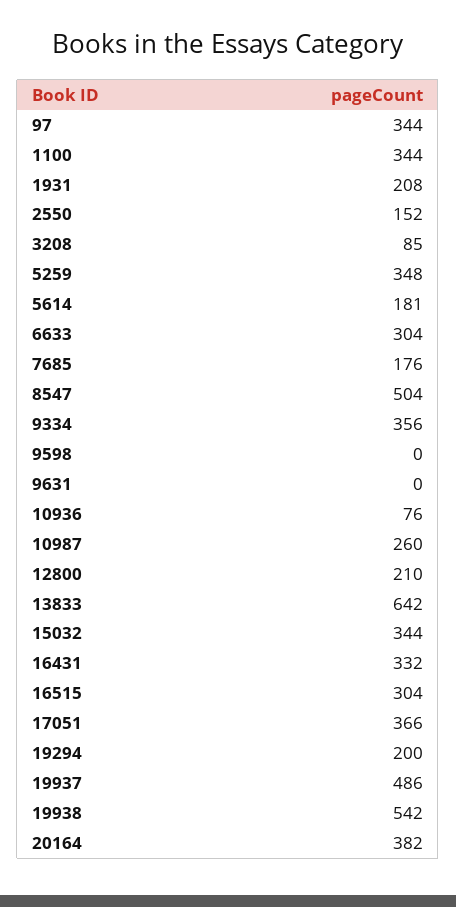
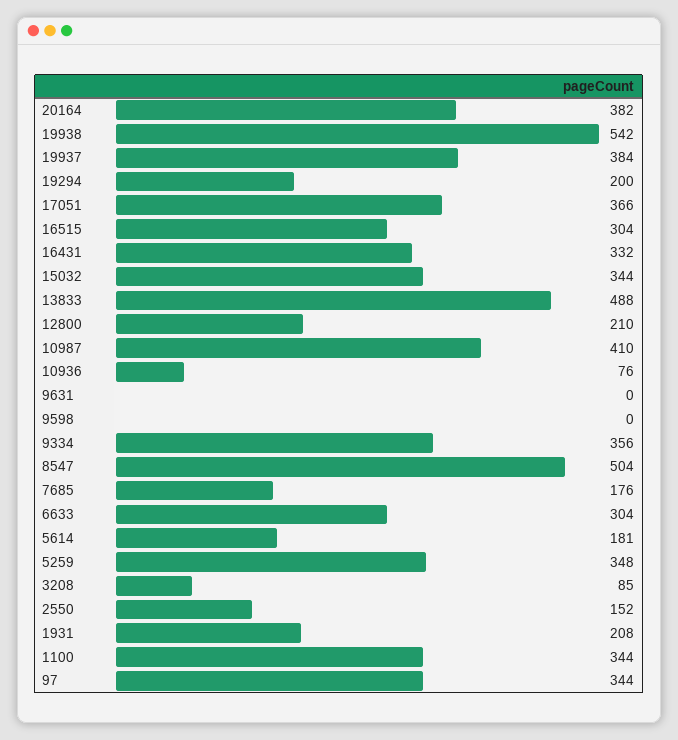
10987: 260 -> 410
13833: 642 -> 488
19937: 486 -> 384

